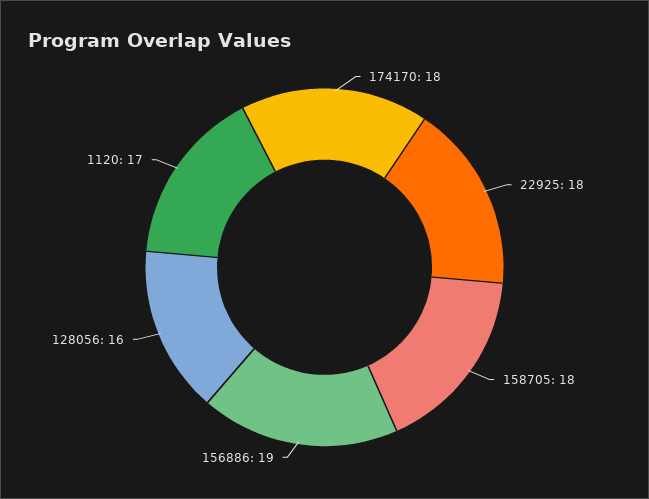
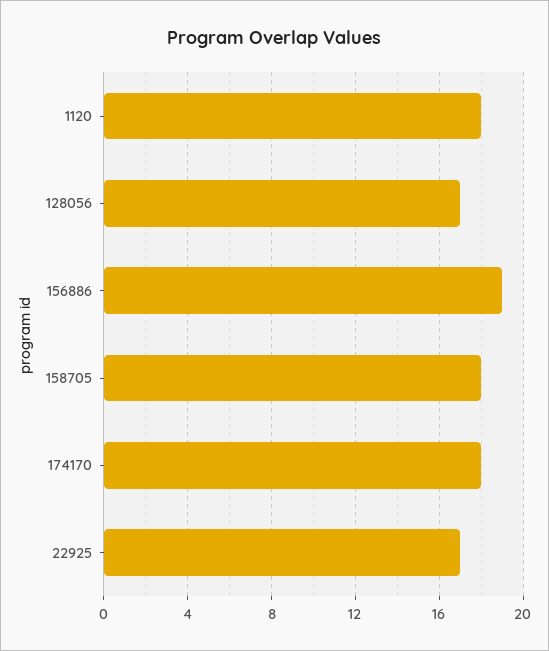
22925: 18 -> 17
128056: 16 -> 17
1120: 17 -> 18

